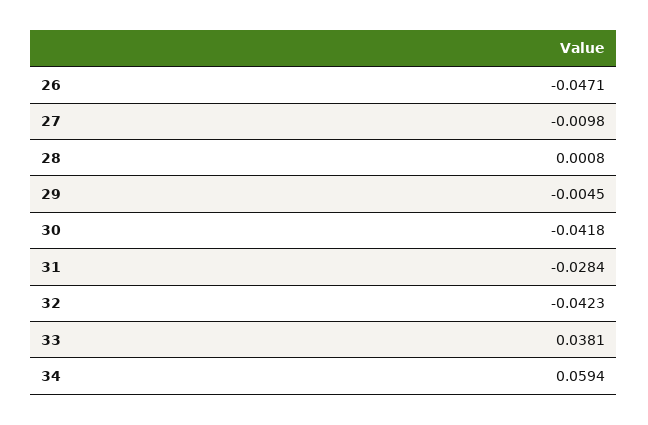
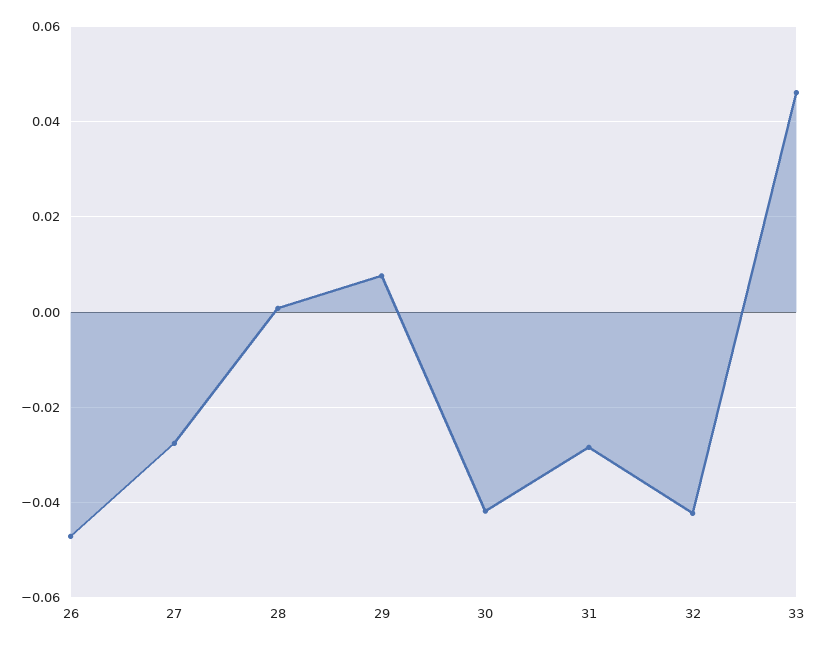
27: -0.0098 -> -0.028
29: -0.0045 -> 0.008
33: 0.0381 -> 0.046
34: 0.0594 -> none

